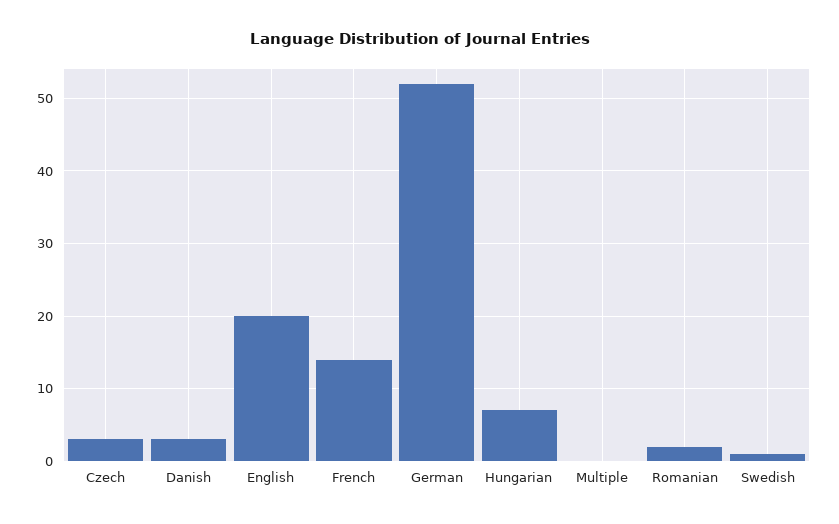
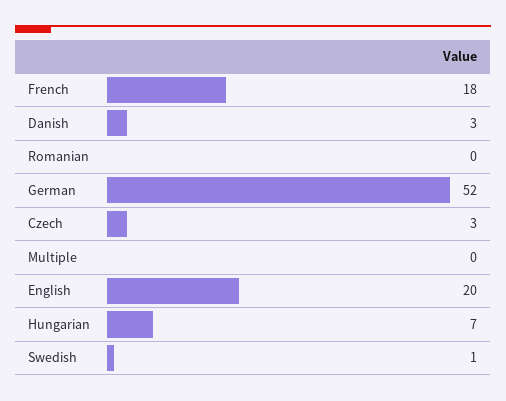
French: 14 -> 18
Romanian: 2 -> 0

